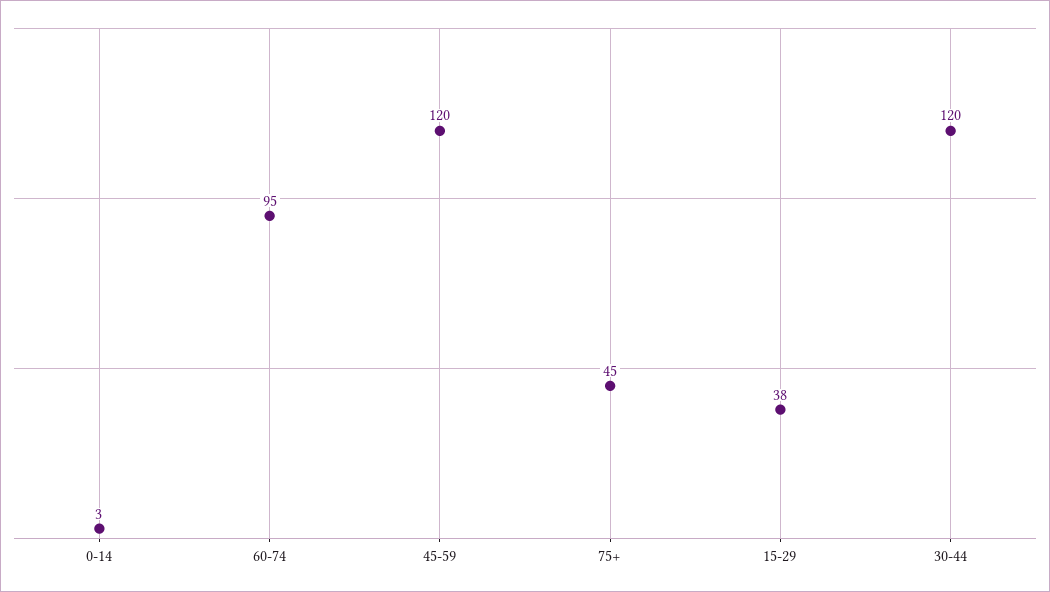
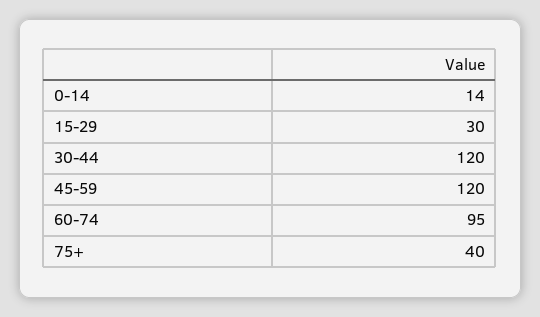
0-14: 3 -> 14
75+: 45 -> 40
15-29: 38 -> 30

